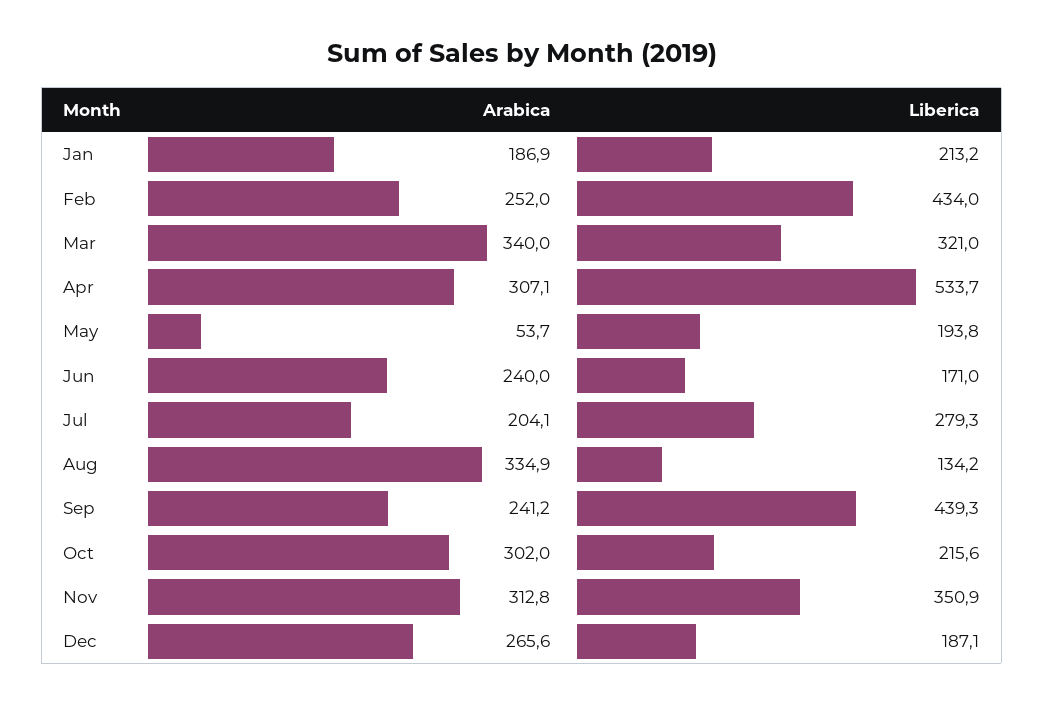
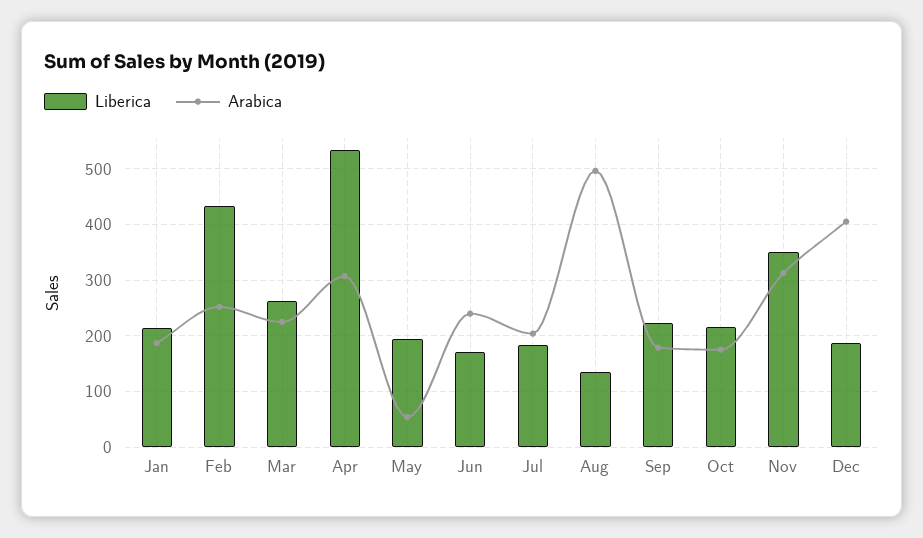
Arabica, Mar: 340 -> 220
Liberica, Mar: 321 -> 260
Liberica, Jul: 279.3 -> 180
Arabica, Aug: 334.9 -> 500
Arabica, Sep: 241.2 -> 180
Liberica, Sep: 439.3 -> 220
Arabica, Oct: 302 -> 180
Arabica, Dec: 265.6 -> 400

